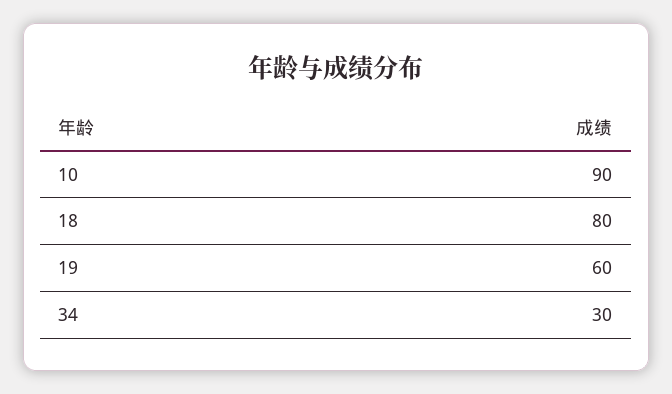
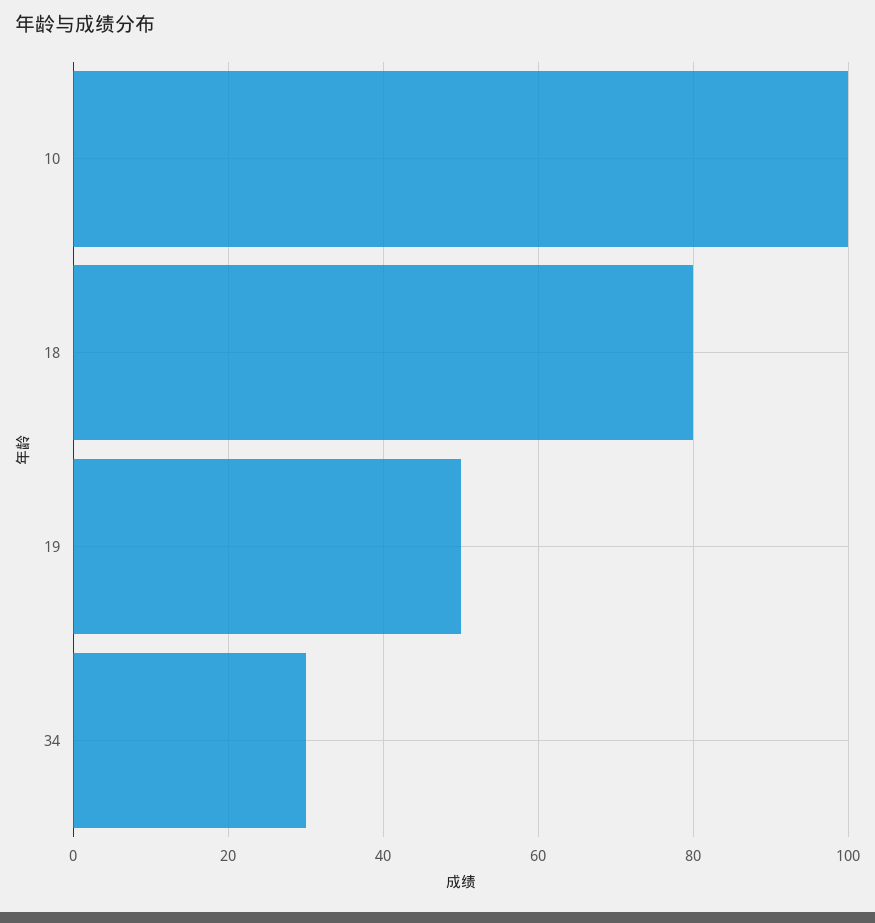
10: 90 -> 100
19: 60 -> 50

